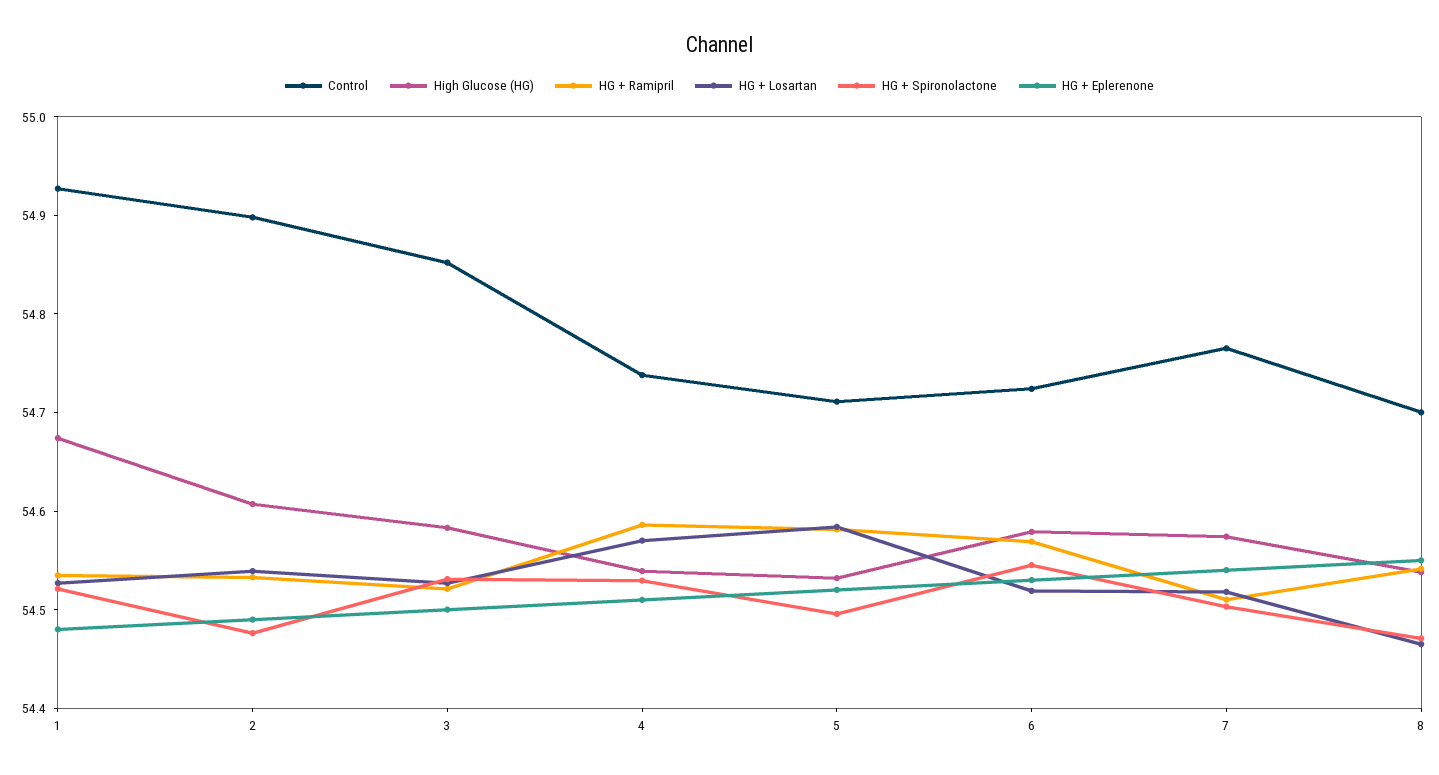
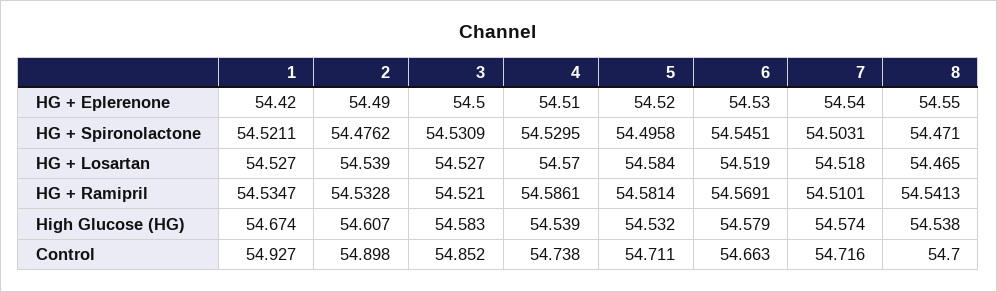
HG + Eplerenone, 1: 54.48 -> 54.42
Control, 6: 54.72 -> 54.663
Control, 7: 54.76 -> 54.716

